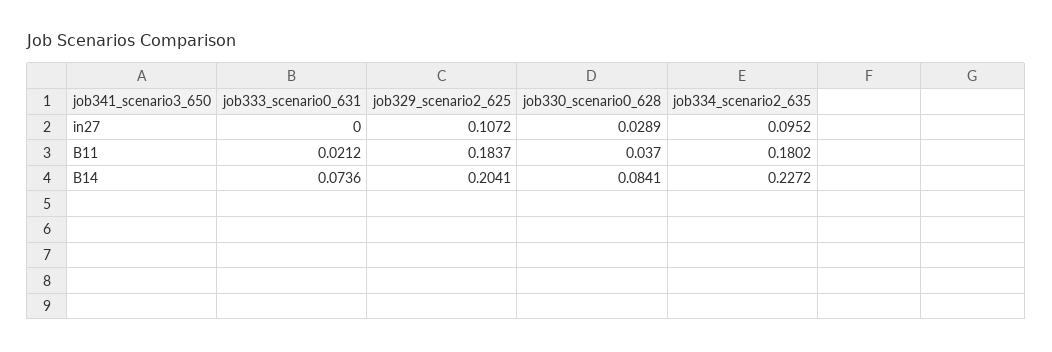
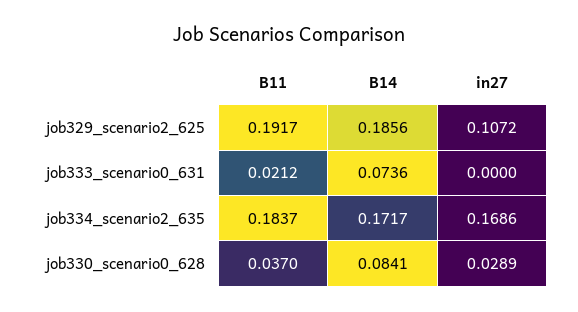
job334_scenario2_635, in27: 0.0952 -> 0.1686
job329_scenario2_625, B11: 0.1837 -> 0.1917
job334_scenario2_635, B11: 0.1802 -> 0.1837
job329_scenario2_625, B14: 0.2041 -> 0.1856
job334_scenario2_635, B14: 0.2272 -> 0.1717

